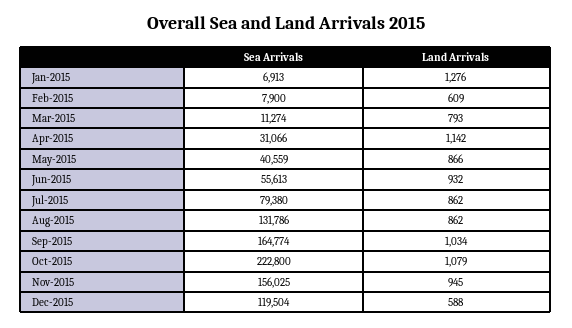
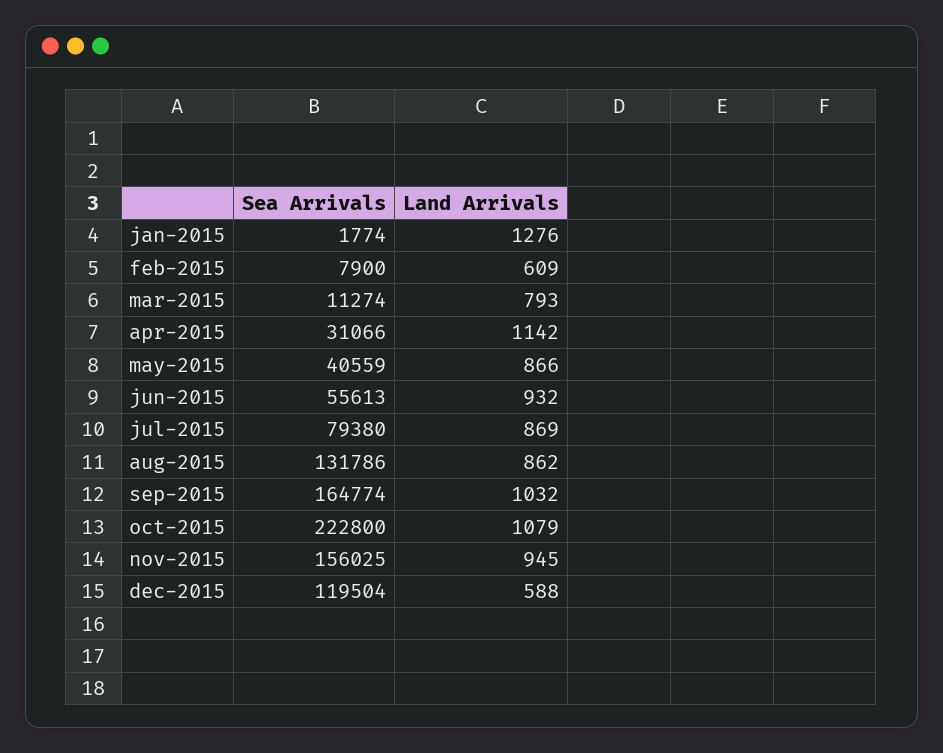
Sea Arrivals, Jan-2015: 6913 -> 1774
Land Arrivals, Jul-2015: 862 -> 869
Land Arrivals, Sep-2015: 1034 -> 1032

